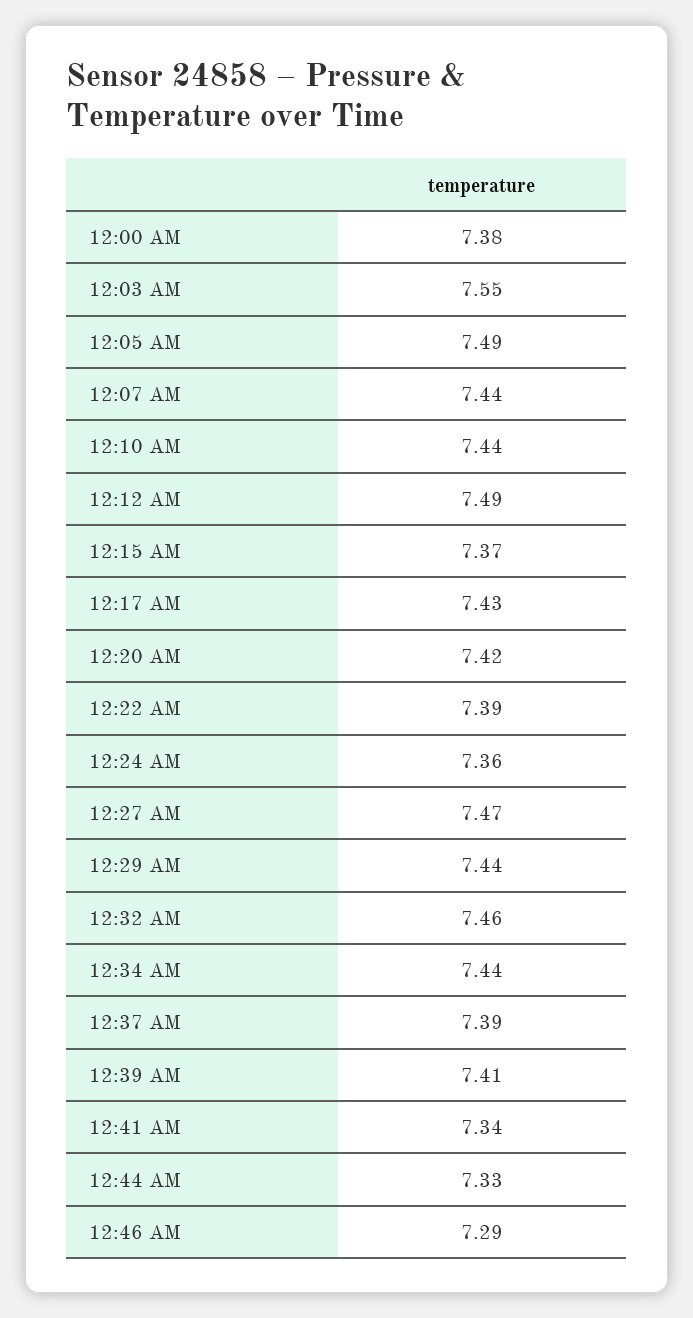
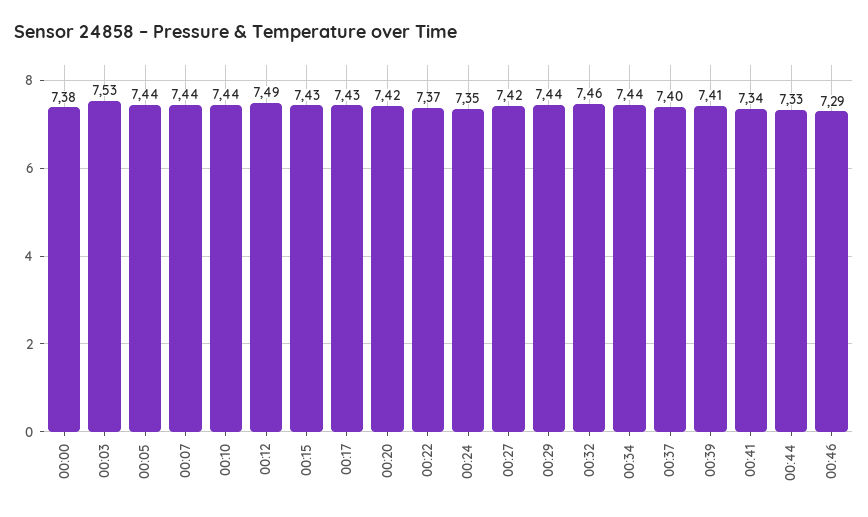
12:03 AM: 7.55 -> 7.53
12:05 AM: 7.49 -> 7.44
12:15 AM: 7.37 -> 7.43
12:22 AM: 7.39 -> 7.37
12:24 AM: 7.36 -> 7.35
12:27 AM: 7.47 -> 7.42
12:37 AM: 7.39 -> 7.4

